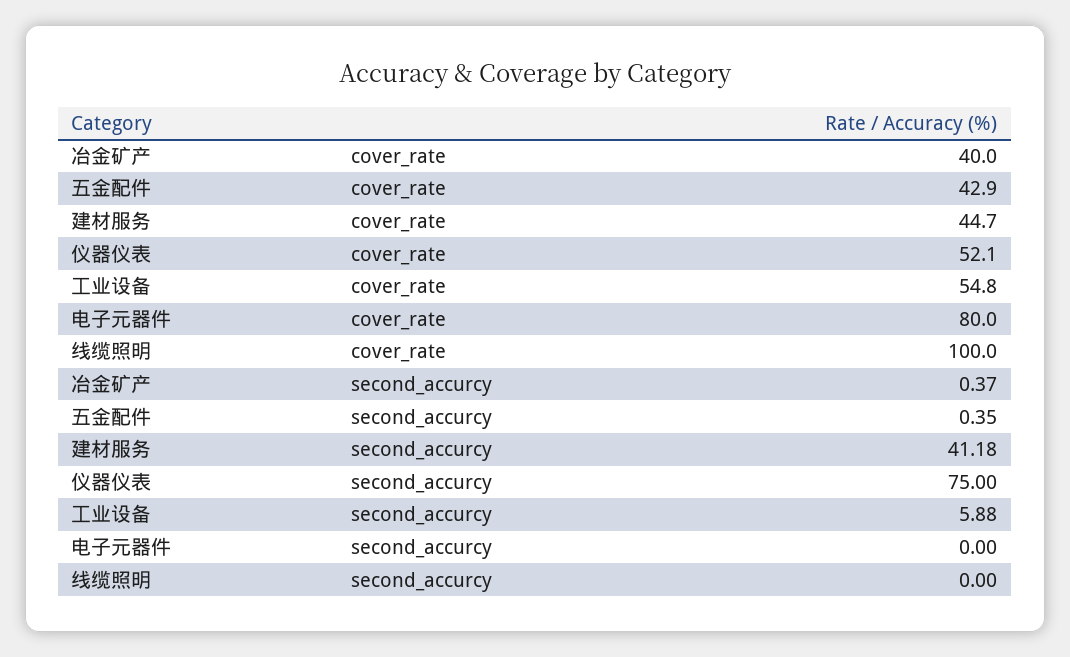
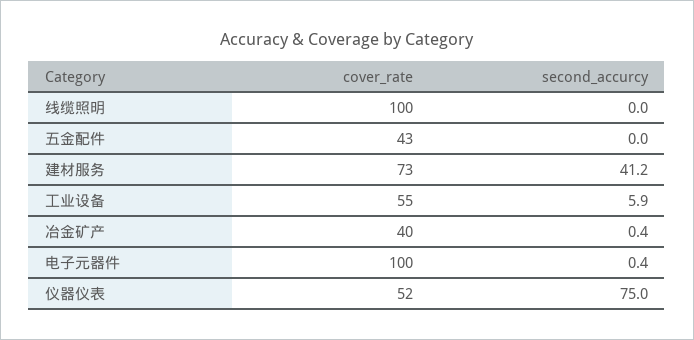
建材服务, cover_rate: 44.7 -> 73
电子元器件, cover_rate: 80 -> 100
五金配件, second_accurcy: 0.35 -> 0
电子元器件, second_accurcy: 0 -> 0.4

